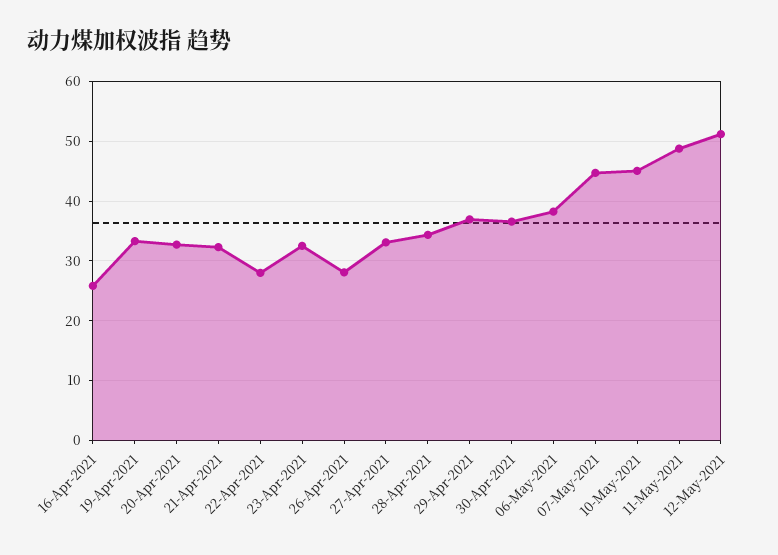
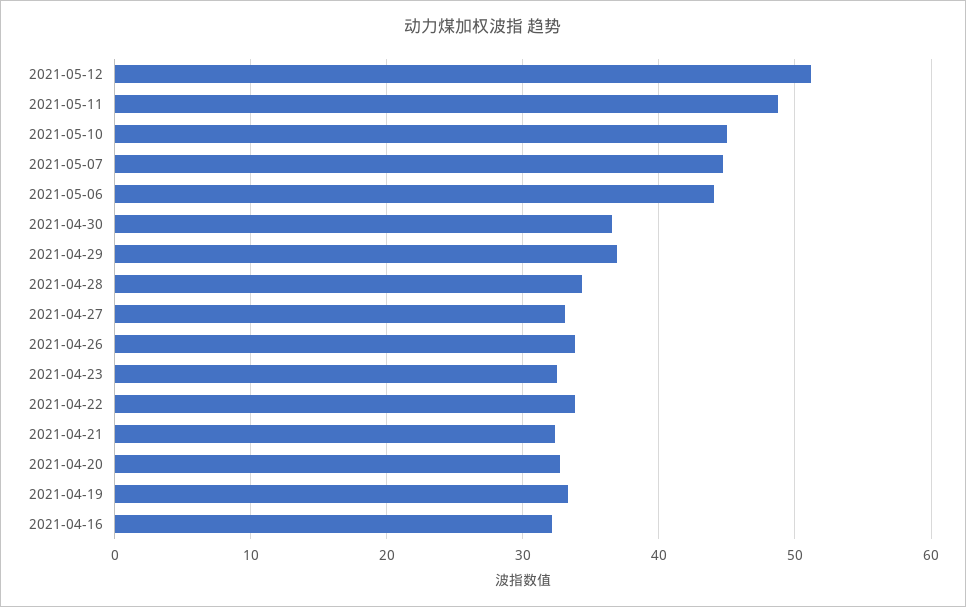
16-Apr-2021: 26 -> 32
22-Apr-2021: 28 -> 34
26-Apr-2021: 28 -> 34
06-May-2021: 38 -> 44

